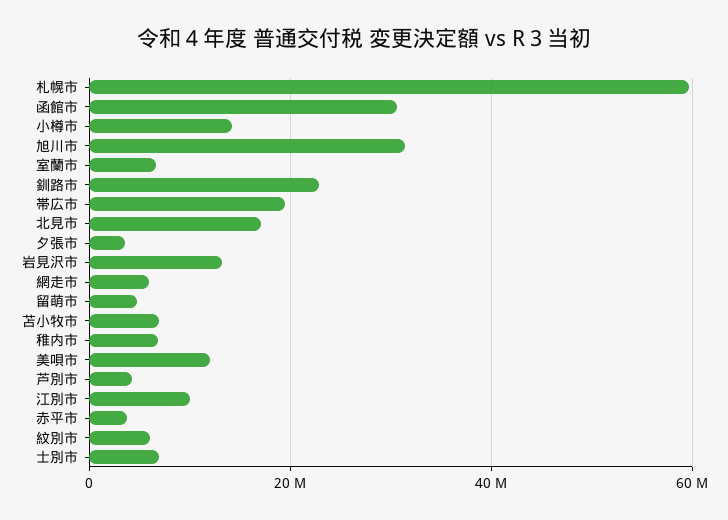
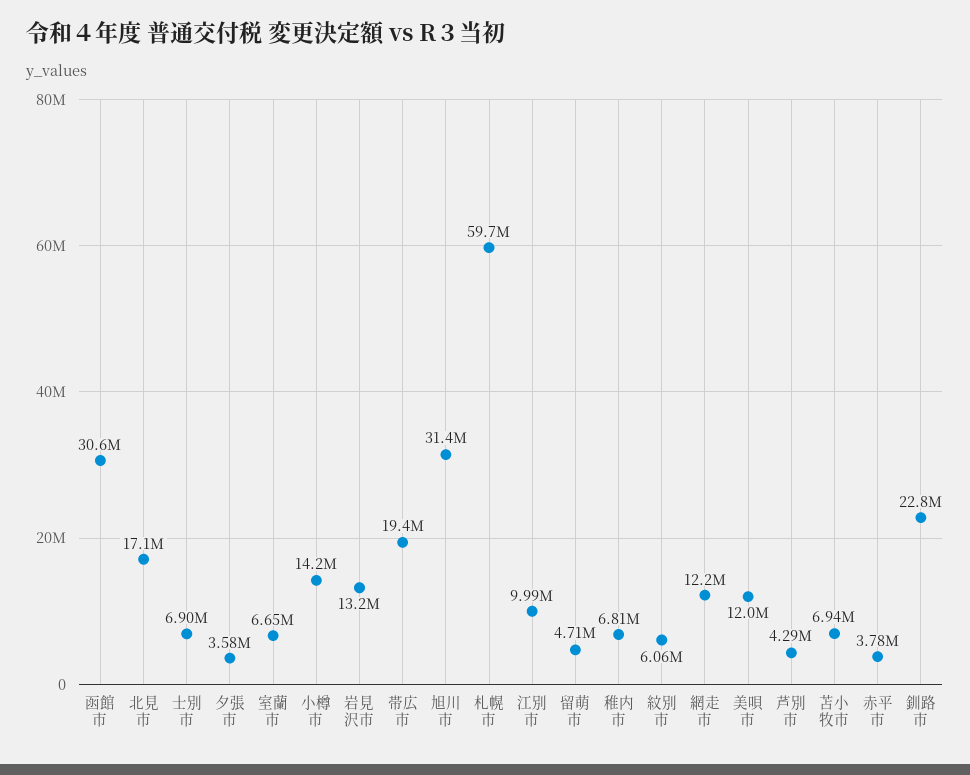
網走市: 6000000 -> 12200000

